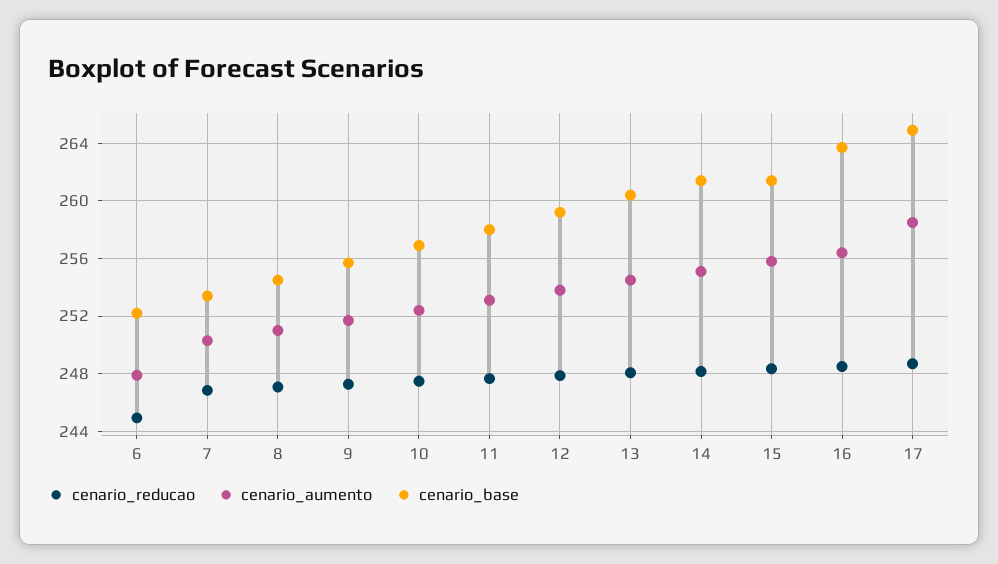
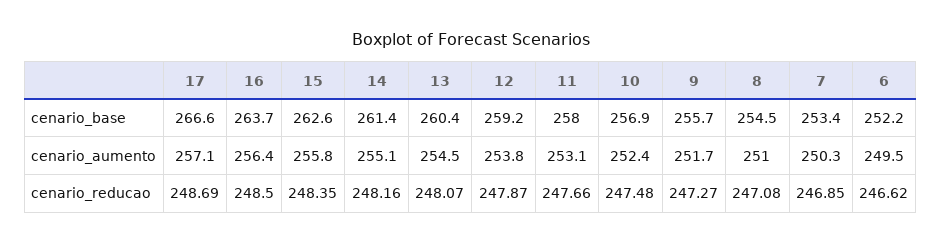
cenario_reducao, 6: 245 -> 246.62
cenario_aumento, 6: 248 -> 249.5
cenario_base, 15: 261.5 -> 262.6
cenario_aumento, 17: 258.5 -> 257.1
cenario_base, 17: 265 -> 266.6

